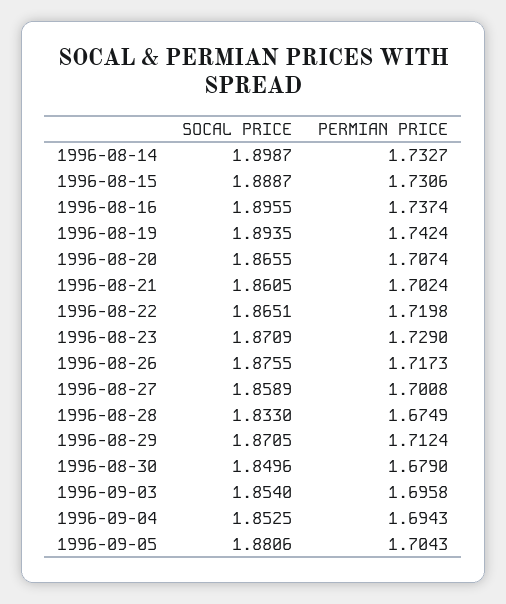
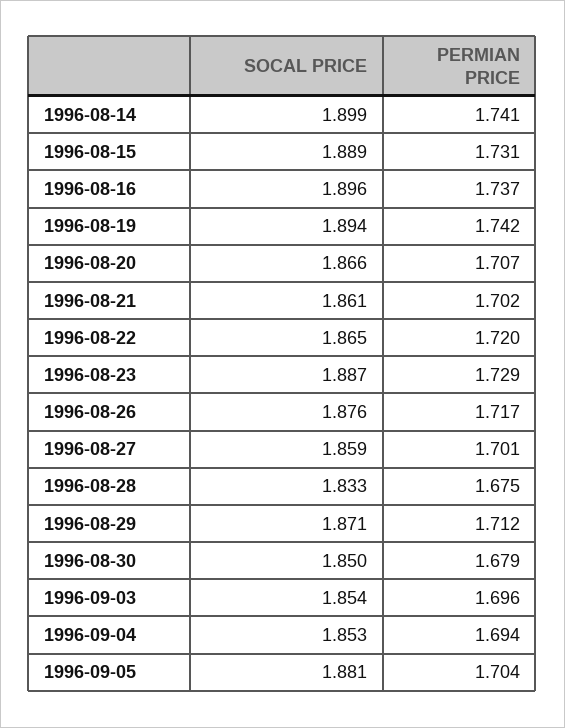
PERMIAN PRICE, 1996-08-14: 1.7327 -> 1.741
SOCAL PRICE, 1996-08-23: 1.8709 -> 1.887

